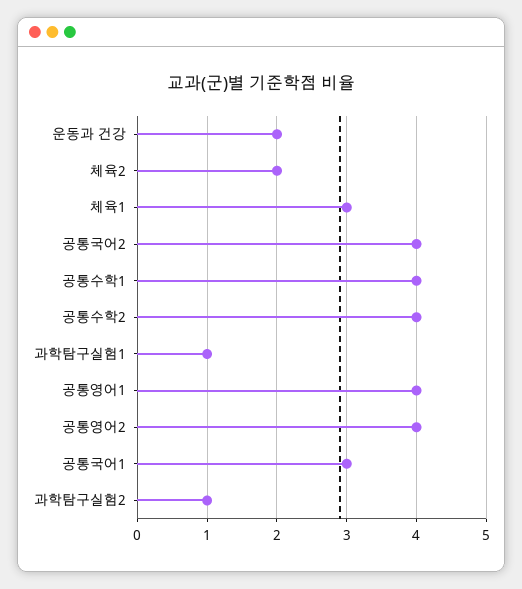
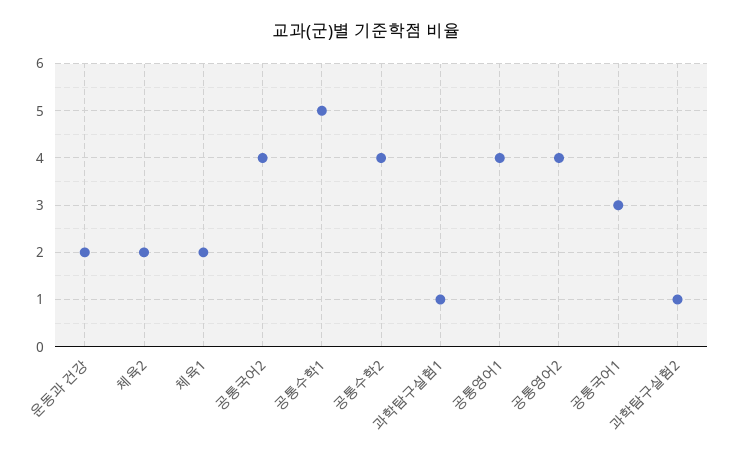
체육1: 3 -> 2
공통수학1: 4 -> 5

